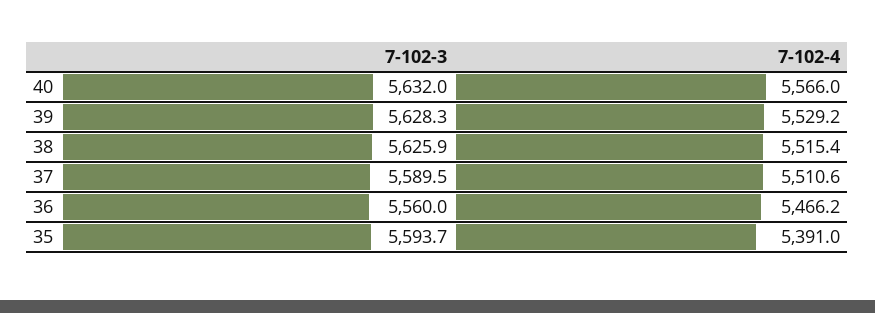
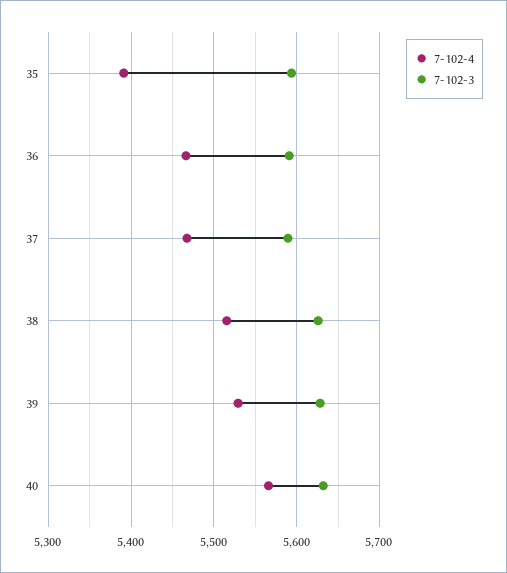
7-102-4, 37: 5510.6 -> 5470
7-102-3, 36: 5560 -> 5590

